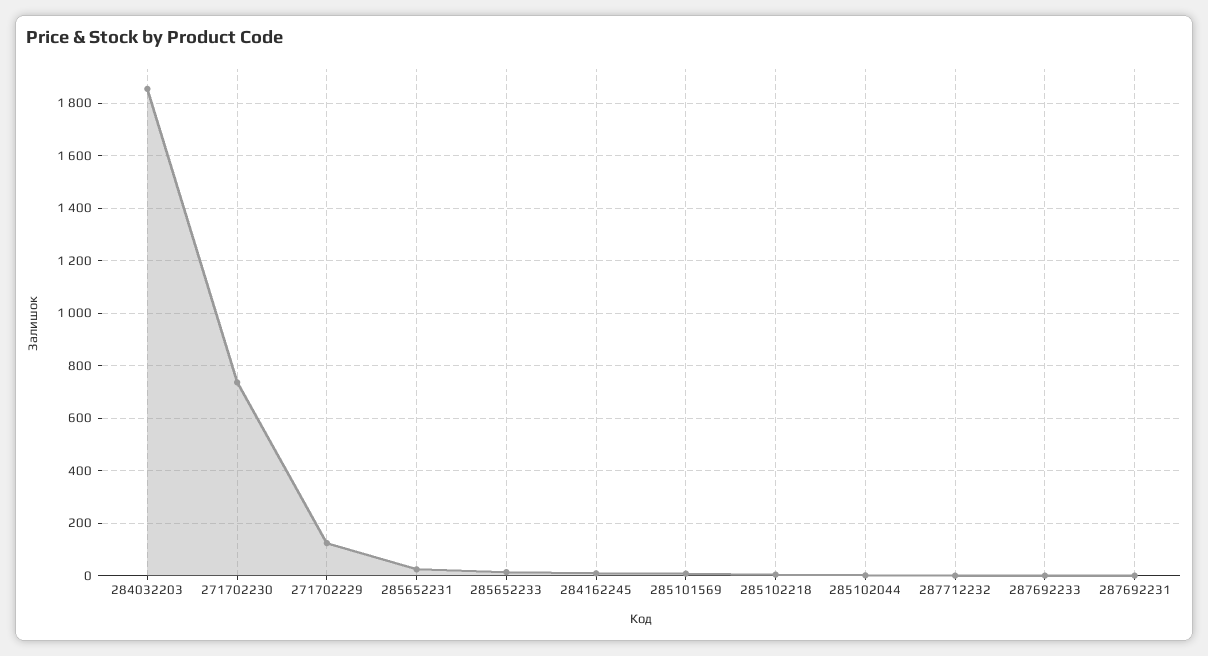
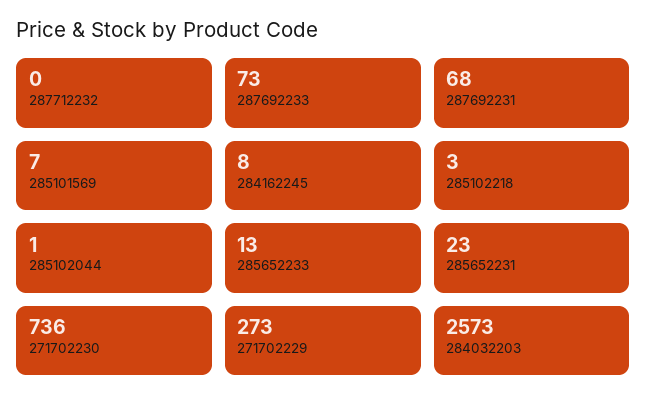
284032203: 1850 -> 2573
271702229: 125 -> 273
287692233: 0 -> 73
287692231: 0 -> 68

